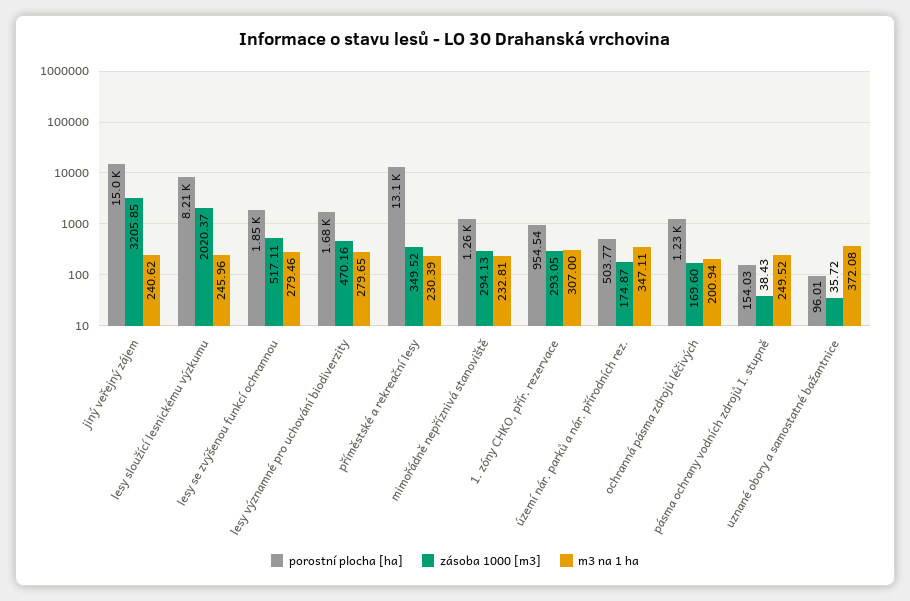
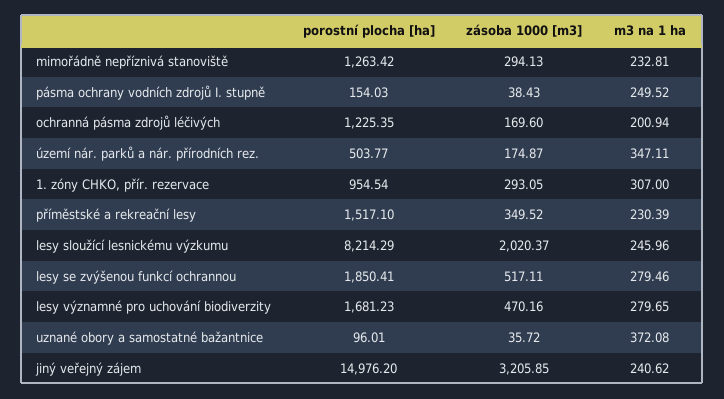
porostní plocha [ha], příměstské a rekreační lesy: 13100 -> 1517.1

